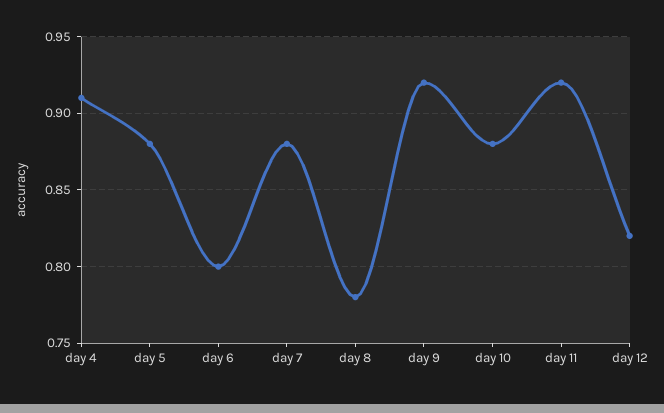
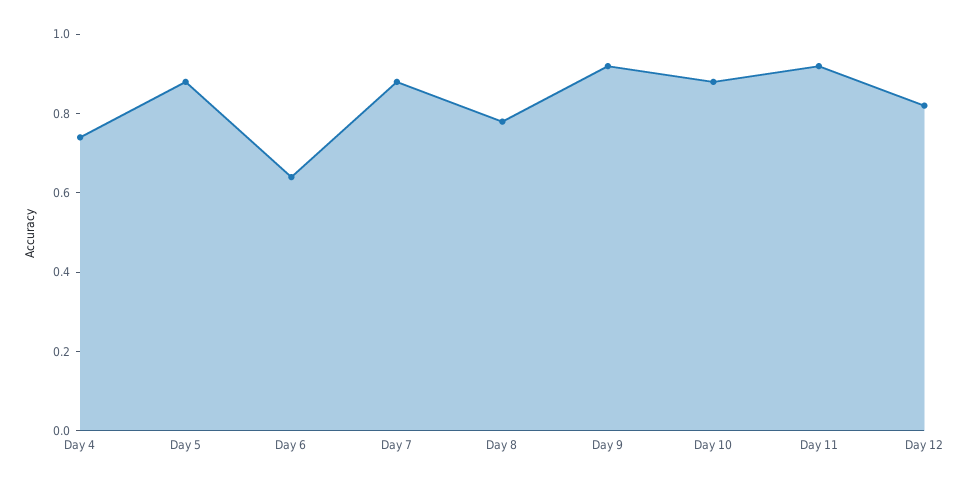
day 4: 0.91 -> 0.75
day 6: 0.8 -> 0.65

